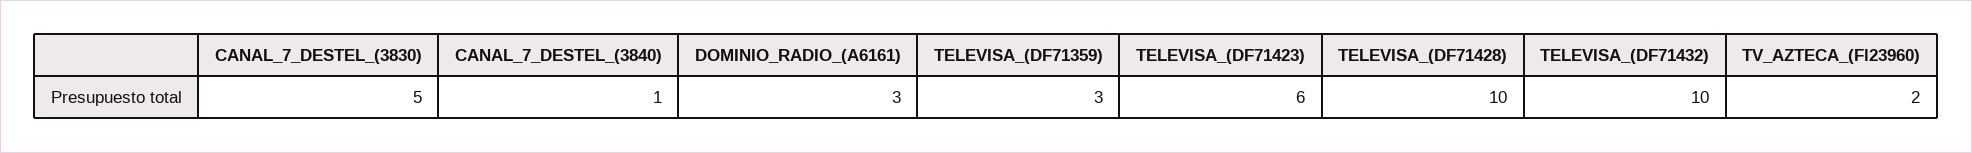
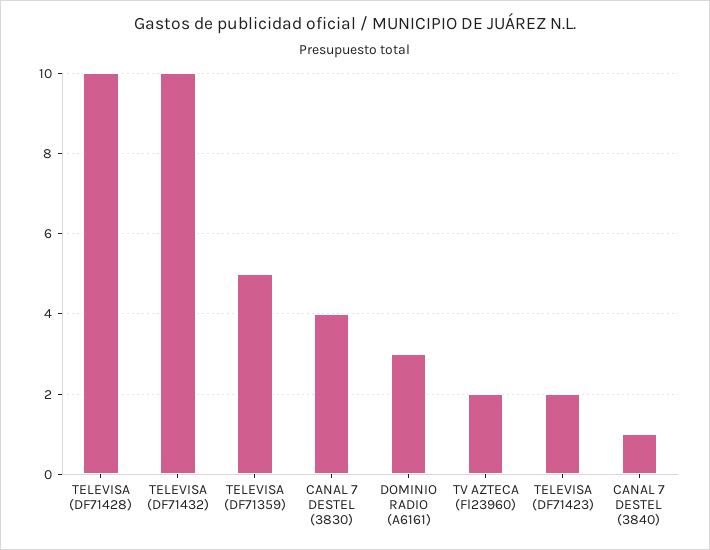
CANAL_7_DESTEL_(3830): 5 -> 4
TELEVISA_(DF71359): 3 -> 5
TELEVISA_(DF71423): 6 -> 2

